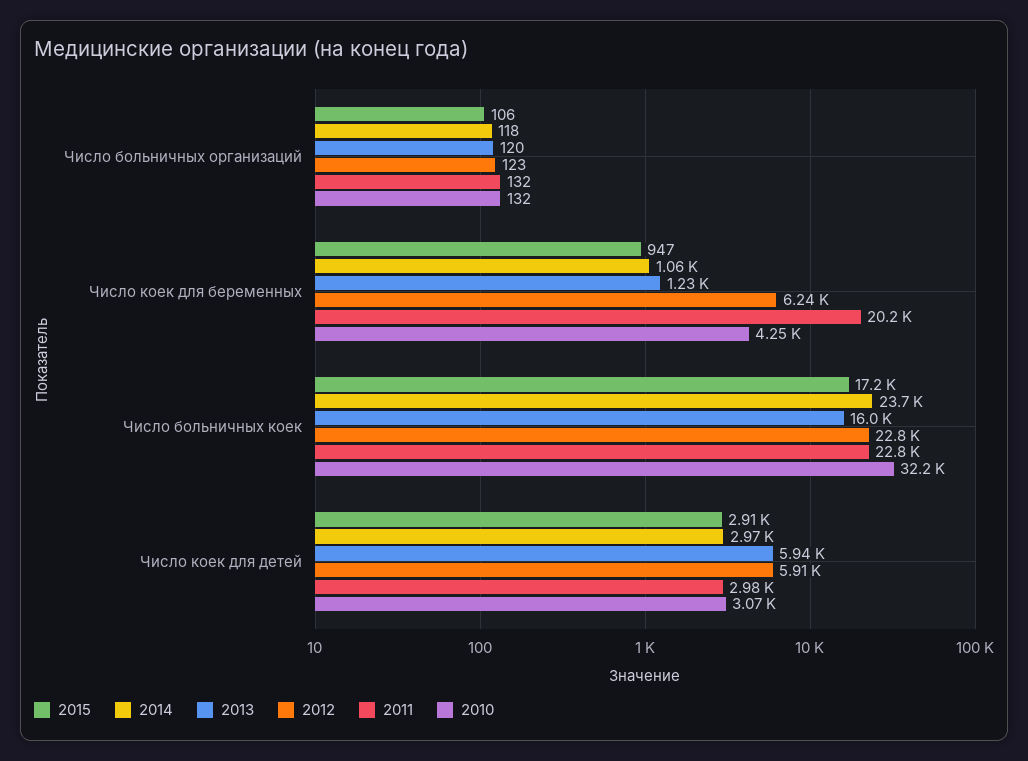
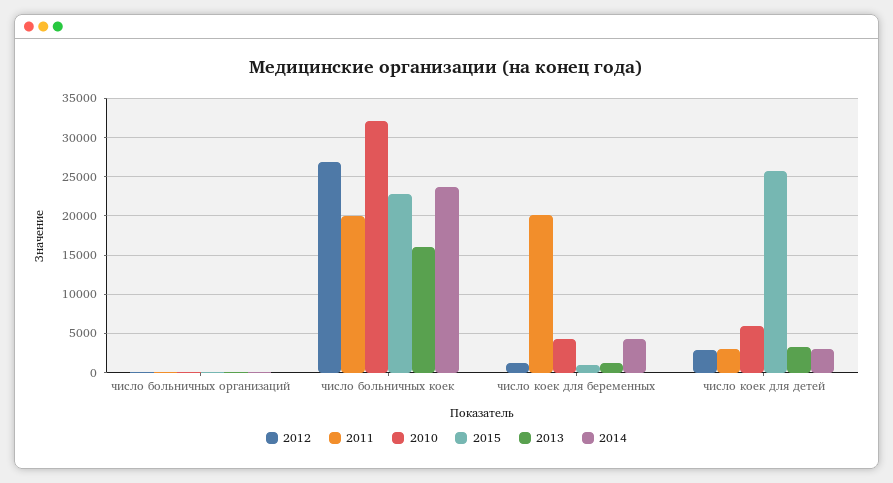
2014, Число коек для беременных: 1060 -> 4000
2012, Число коек для беременных: 6240 -> 1000
2015, Число больничных коек: 17200 -> 23000
2012, Число больничных коек: 22800 -> 27000
2011, Число больничных коек: 22800 -> 20000
2015, Число коек для детей: 2910 -> 26000
2013, Число коек для детей: 5940 -> 3000
2012, Число коек для детей: 5910 -> 3000
2010, Число коек для детей: 3070 -> 6000

